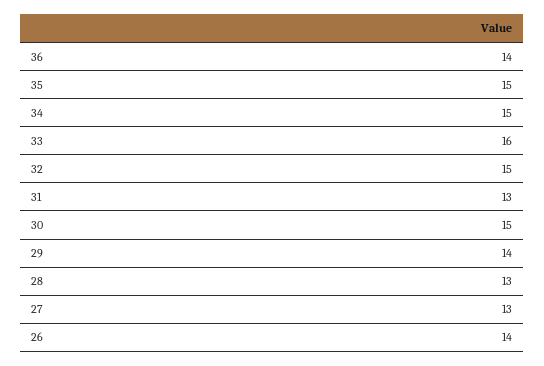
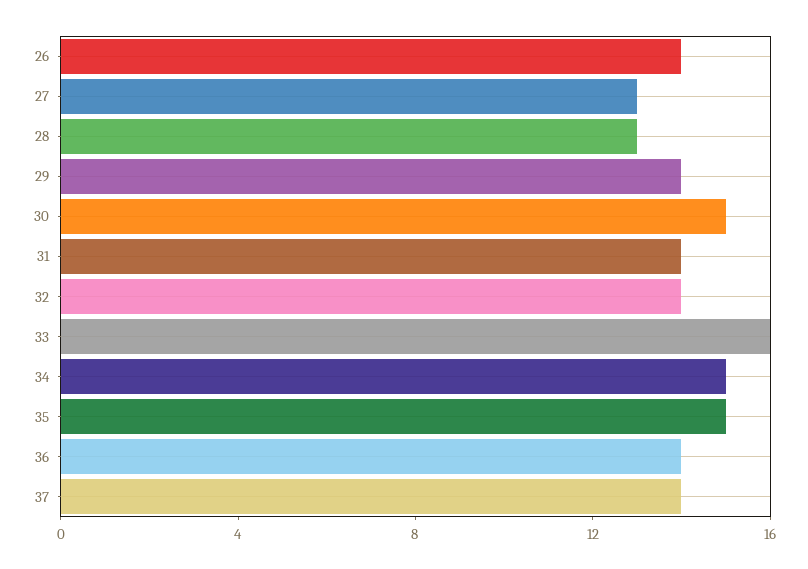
32: 15 -> 14
31: 13 -> 14
37: none -> 14

